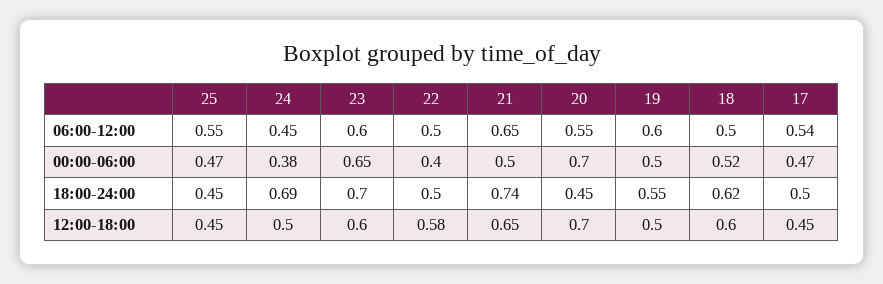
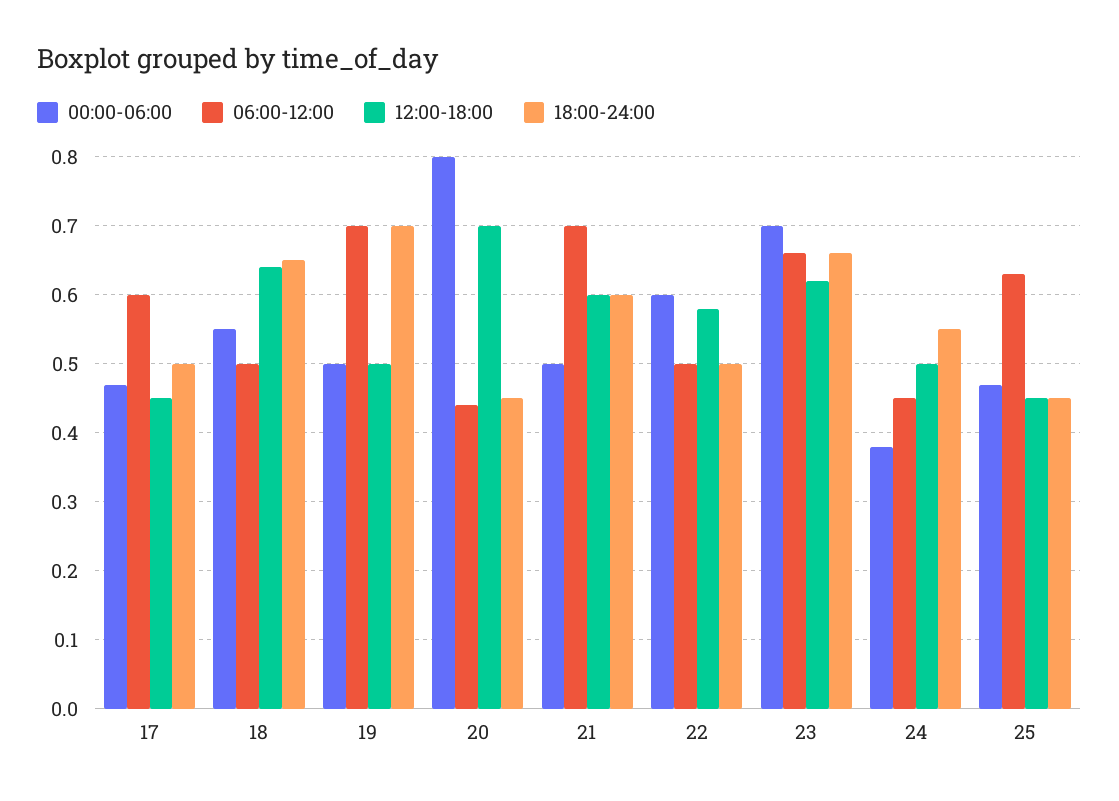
06:00-12:00, 25: 0.55 -> 0.63
06:00-12:00, 23: 0.6 -> 0.66
06:00-12:00, 21: 0.65 -> 0.7
06:00-12:00, 20: 0.55 -> 0.44
06:00-12:00, 19: 0.6 -> 0.7
06:00-12:00, 17: 0.54 -> 0.6
00:00-06:00, 23: 0.65 -> 0.7
00:00-06:00, 22: 0.4 -> 0.6
00:00-06:00, 20: 0.7 -> 0.8
00:00-06:00, 18: 0.52 -> 0.55
18:00-24:00, 24: 0.69 -> 0.55
18:00-24:00, 23: 0.7 -> 0.66
18:00-24:00, 21: 0.74 -> 0.6
18:00-24:00, 19: 0.55 -> 0.7
18:00-24:00, 18: 0.62 -> 0.65
12:00-18:00, 23: 0.6 -> 0.62
12:00-18:00, 21: 0.65 -> 0.6
12:00-18:00, 18: 0.6 -> 0.64

